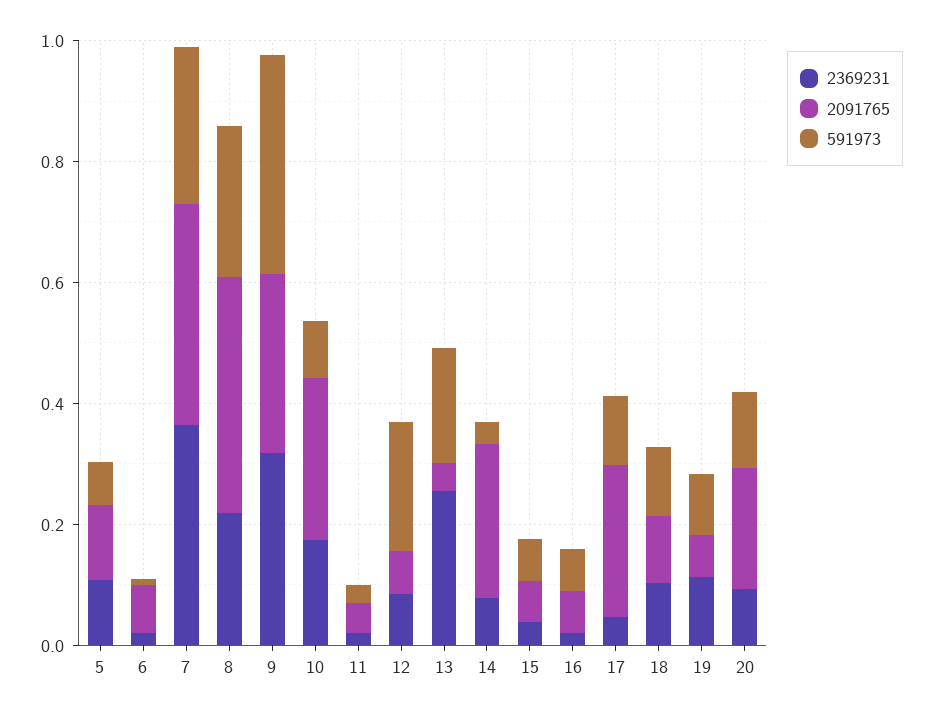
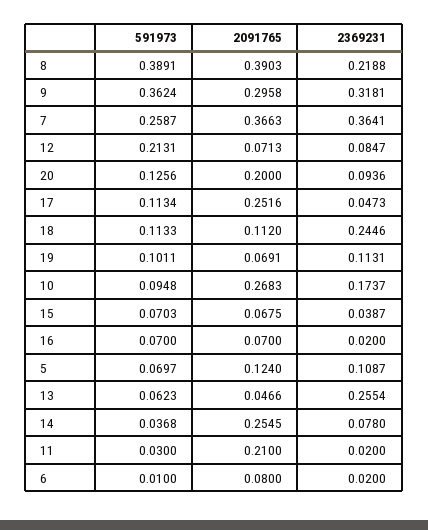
591973, 8: 0.25 -> 0.3891
2091765, 11: 0.05 -> 0.21
591973, 13: 0.2 -> 0.0623
2369231, 18: 0.1 -> 0.2446

